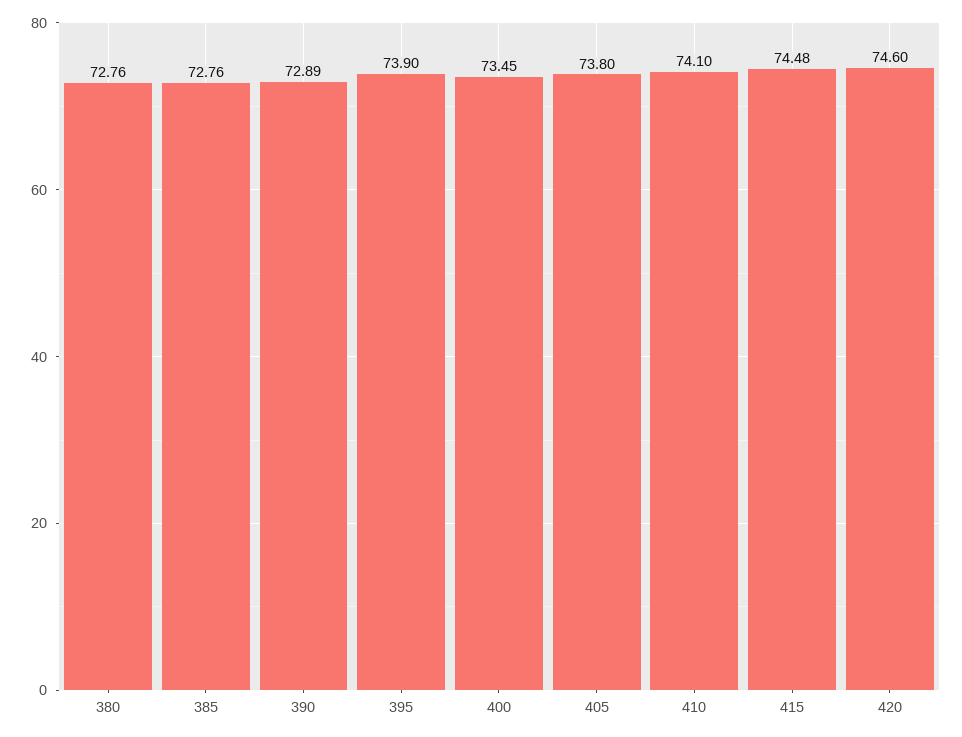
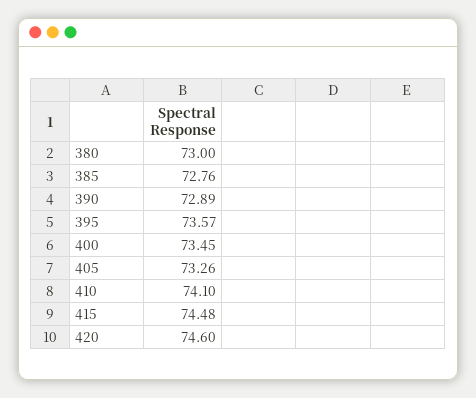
380: 72.76 -> 73
395: 73.9 -> 73.57
405: 73.8 -> 73.26

